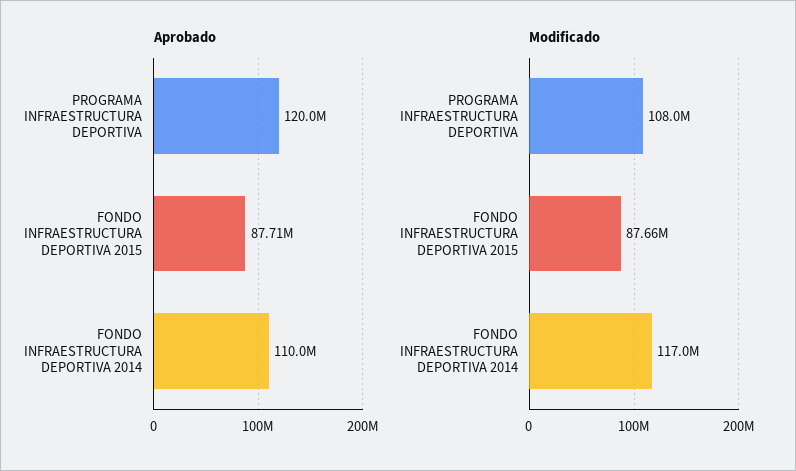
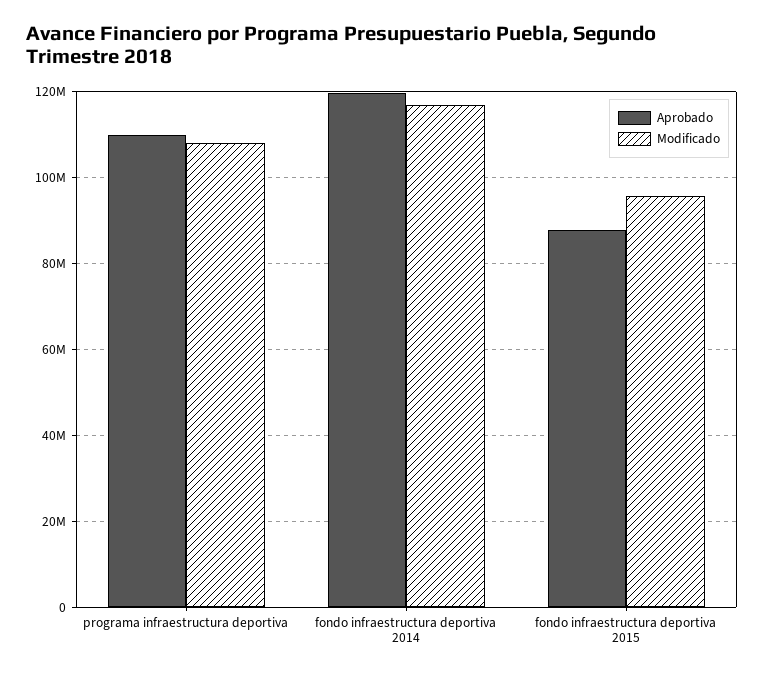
Aprobado, PROGRAMA INFRAESTRUCTURA DEPORTIVA: 120000000 -> 110000000
Aprobado, FONDO INFRAESTRUCTURA DEPORTIVA 2014: 110000000 -> 120000000
Modificado, FONDO INFRAESTRUCTURA DEPORTIVA 2015: 87660000 -> 96000000

